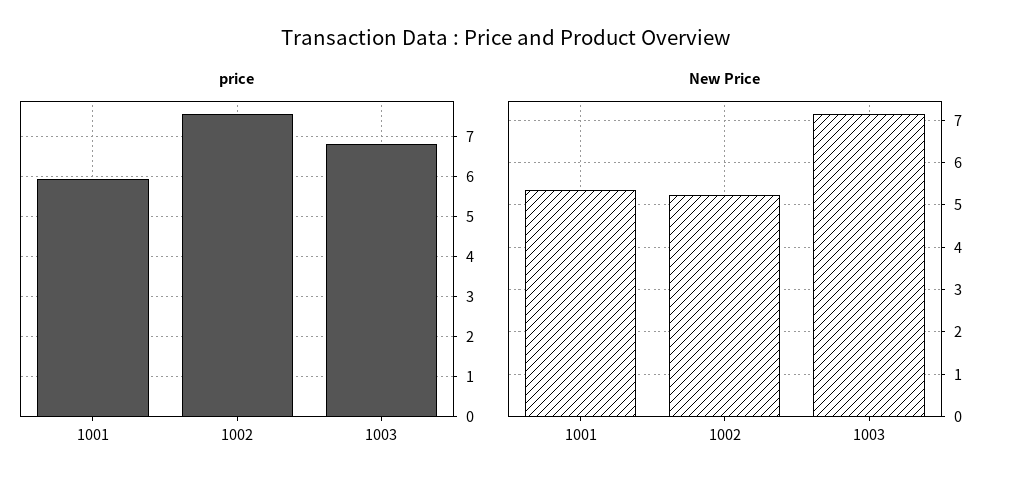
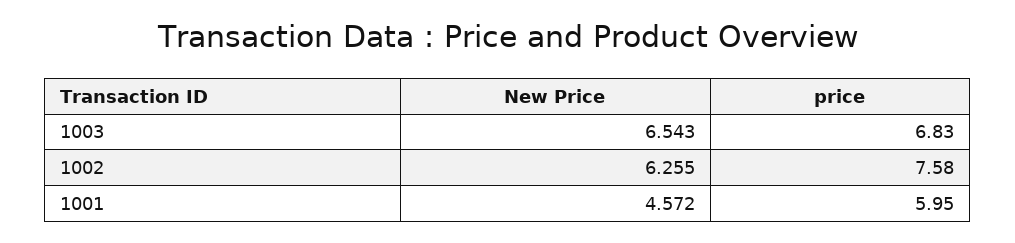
New Price, 1001: 5.4 -> 4.572
New Price, 1002: 5.2 -> 6.255
New Price, 1003: 7.2 -> 6.543

